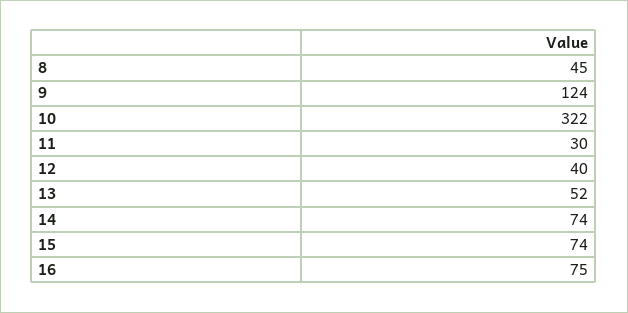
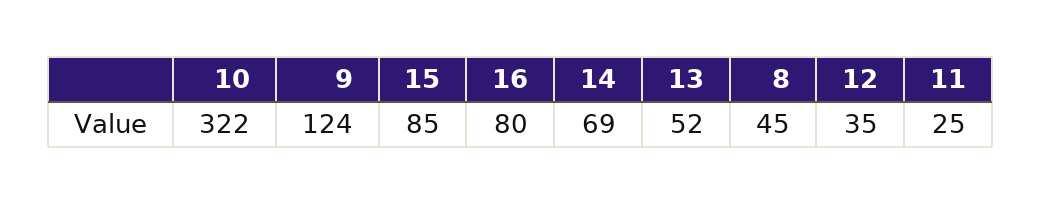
11: 30 -> 25
12: 40 -> 35
14: 74 -> 69
15: 74 -> 85
16: 75 -> 80

